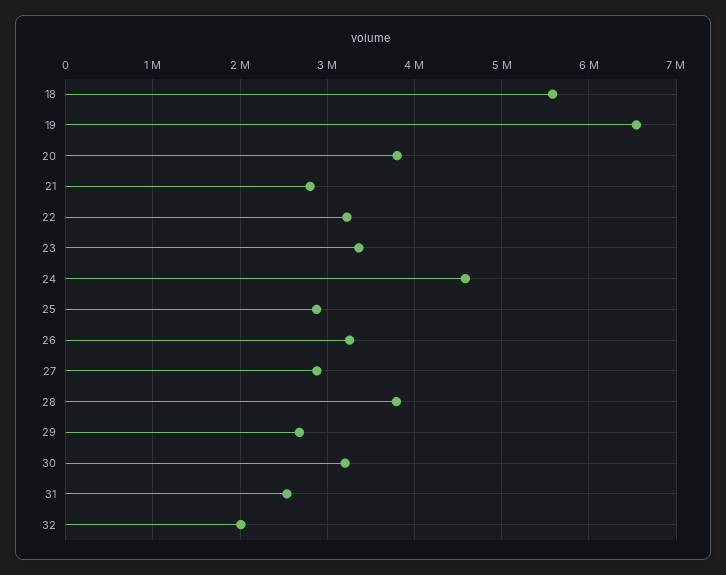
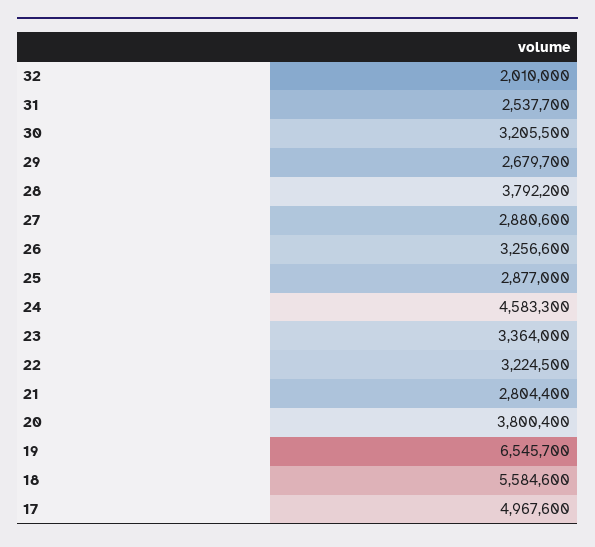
17: none -> 4967600

